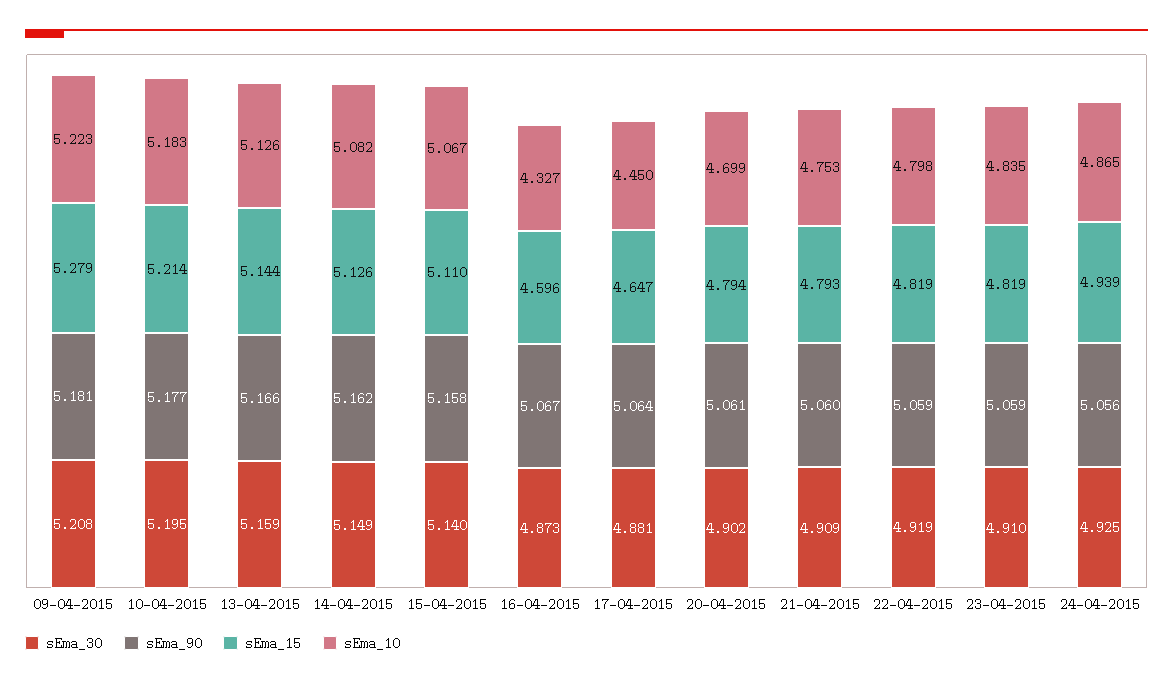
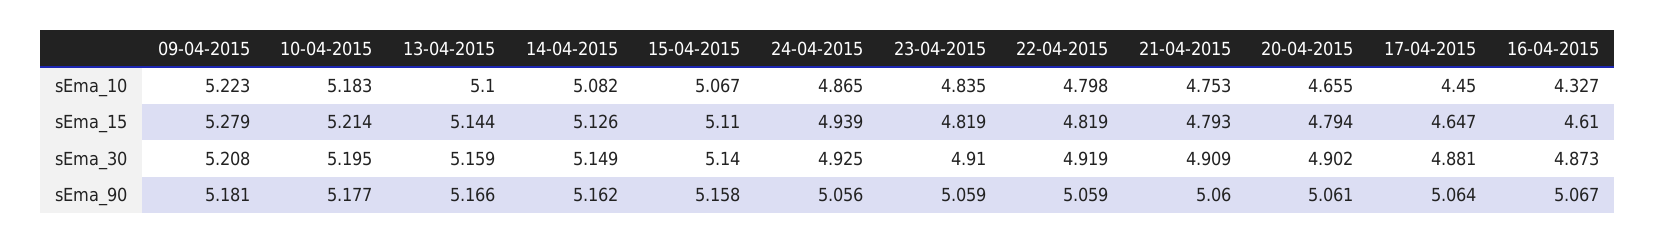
sEma_10, 13-04-2015: 5.126 -> 5.1
sEma_15, 16-04-2015: 4.596 -> 4.61
sEma_10, 20-04-2015: 4.699 -> 4.655

